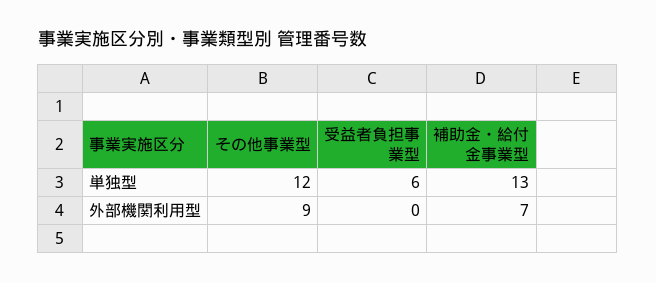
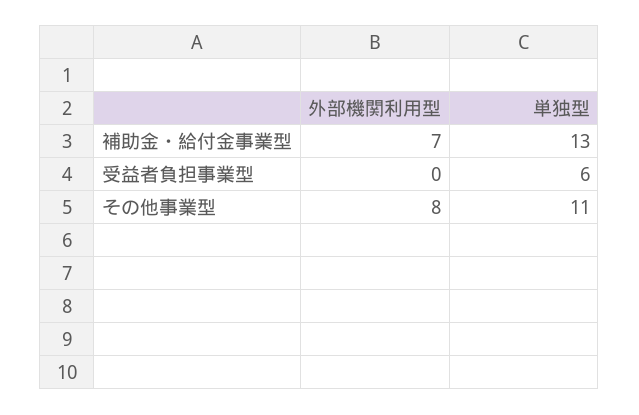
その他事業型, 単独型: 12 -> 11
その他事業型, 外部機関利用型: 9 -> 8

